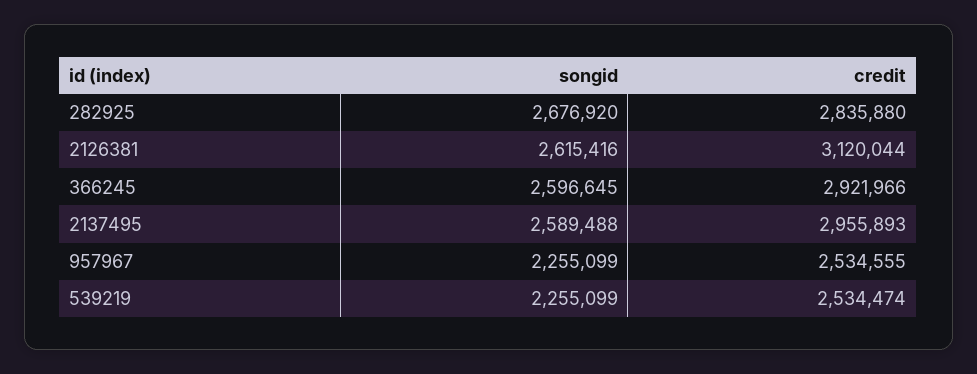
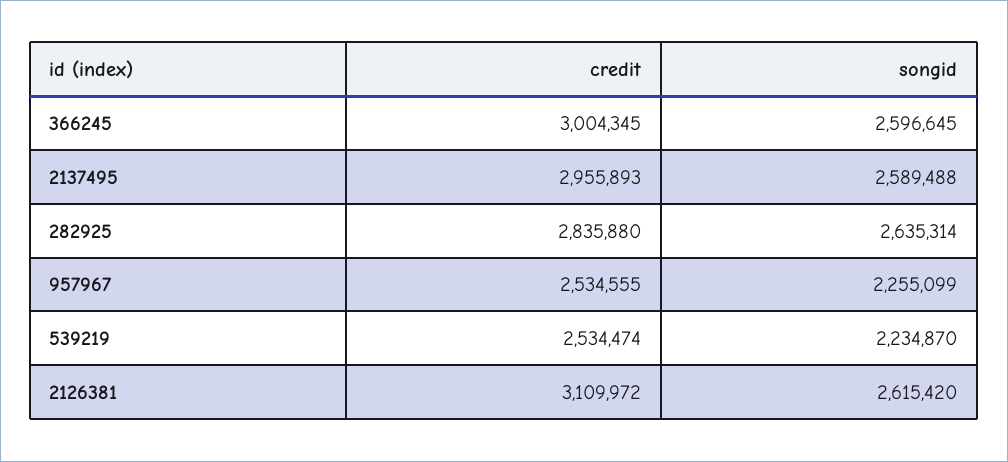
songid, 282925: 2676920 -> 2635314
songid, 2126381: 2615416 -> 2615420
credit, 2126381: 3120044 -> 3109972
credit, 366245: 2921966 -> 3004345
songid, 539219: 2255099 -> 2234870

